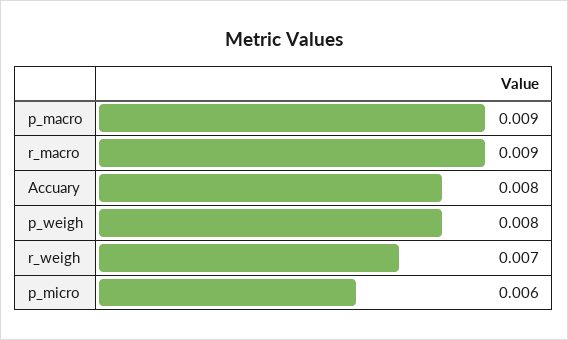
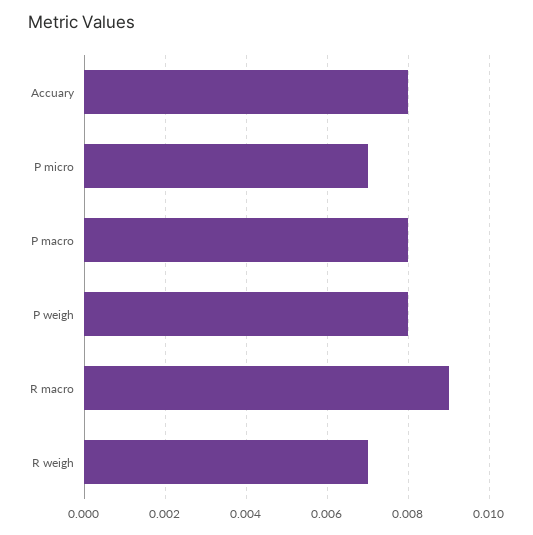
p_macro: 0.009 -> 0.008
p_micro: 0.006 -> 0.007

